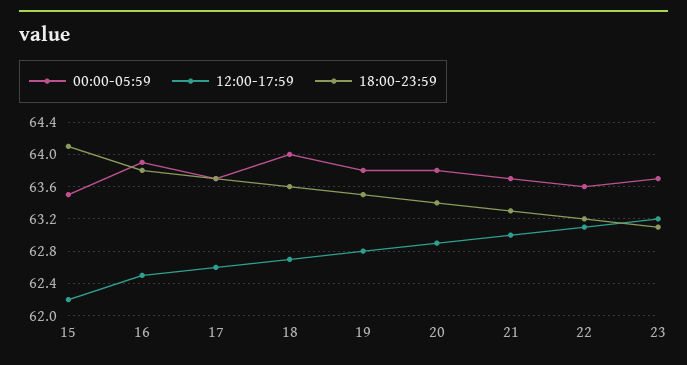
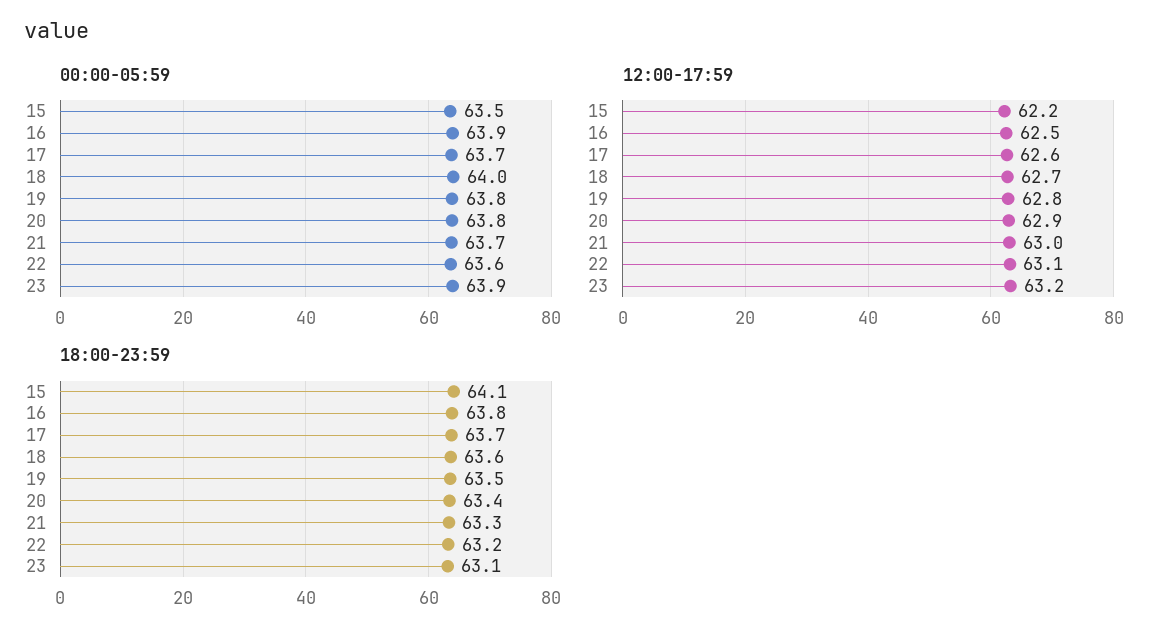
00:00-05:59, 23: 63.7 -> 63.9

